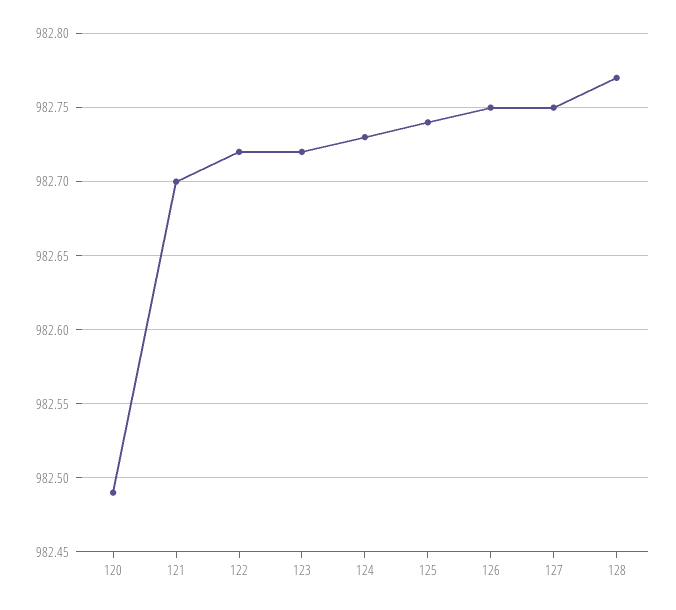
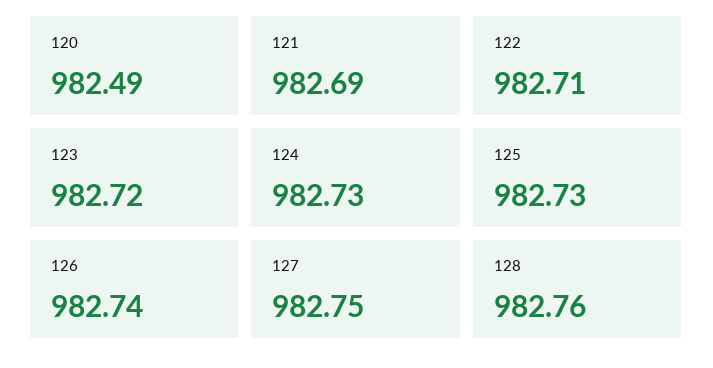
121: 982.7 -> 982.69
122: 982.72 -> 982.71
125: 982.74 -> 982.73
126: 982.75 -> 982.74
128: 982.77 -> 982.76

